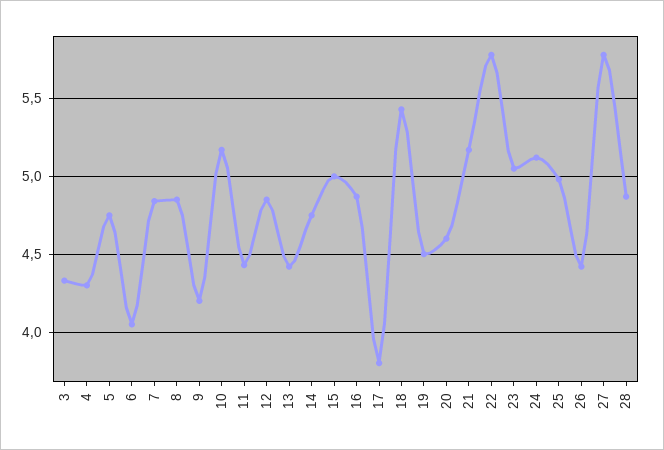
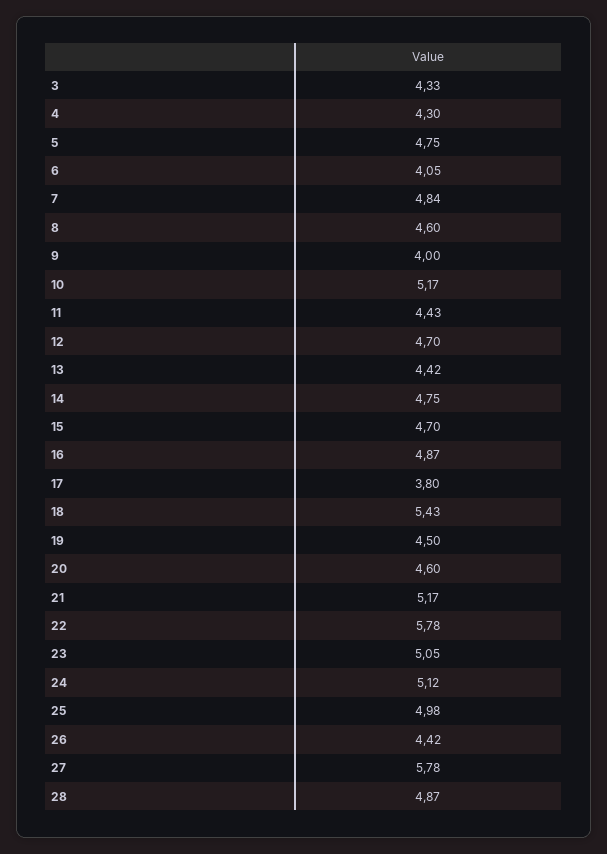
8: 4.85 -> 4.6
9: 4.2 -> 4
12: 4.85 -> 4.7
15: 5 -> 4.7

